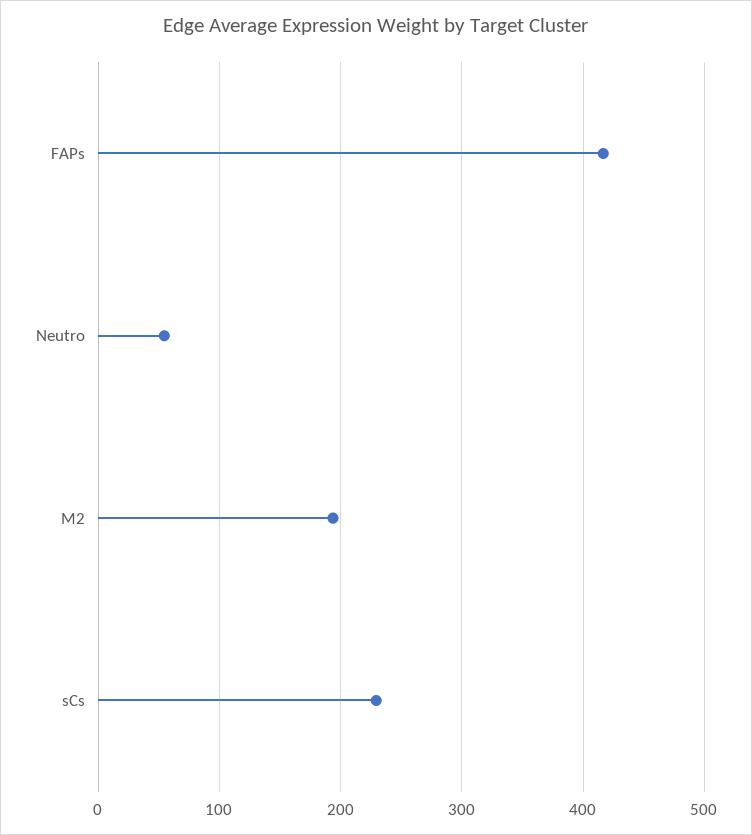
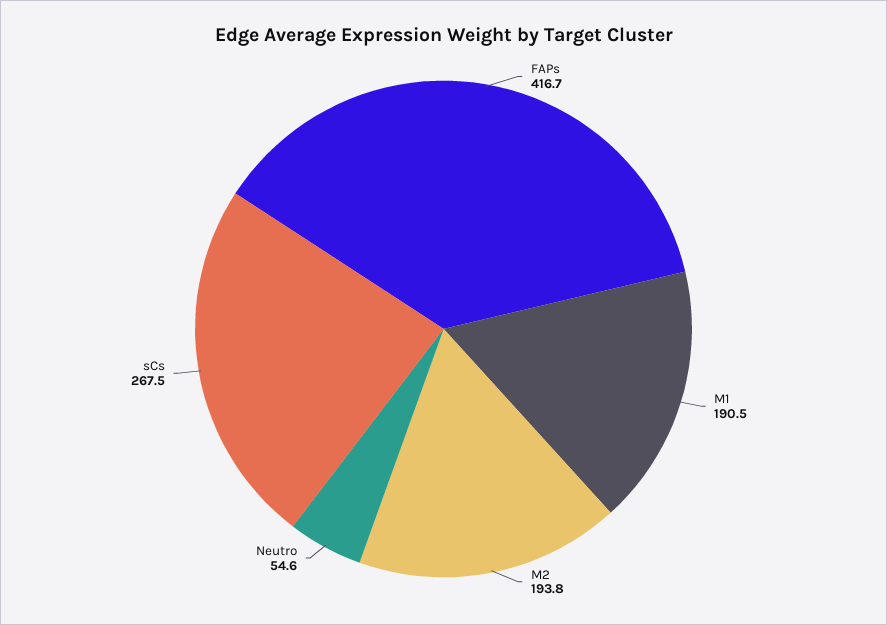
sCs: 230 -> 267.5
M1: none -> 190.5

